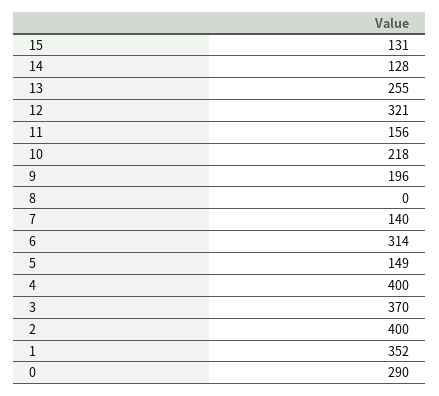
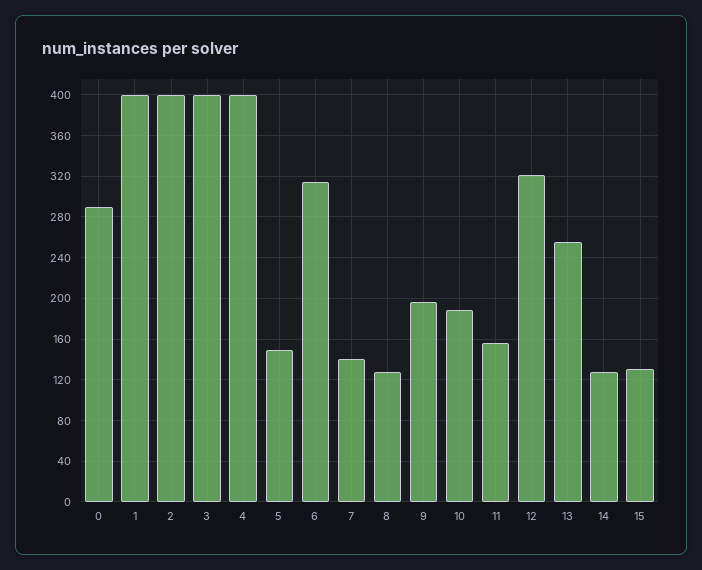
10: 218 -> 190
8: 0 -> 130
3: 370 -> 400
1: 352 -> 400

